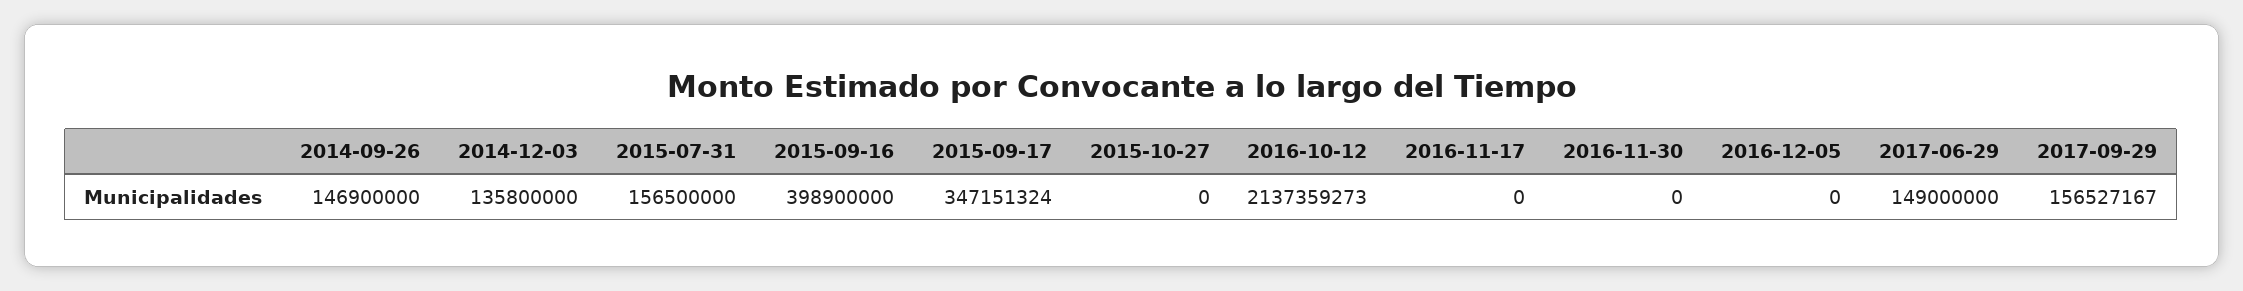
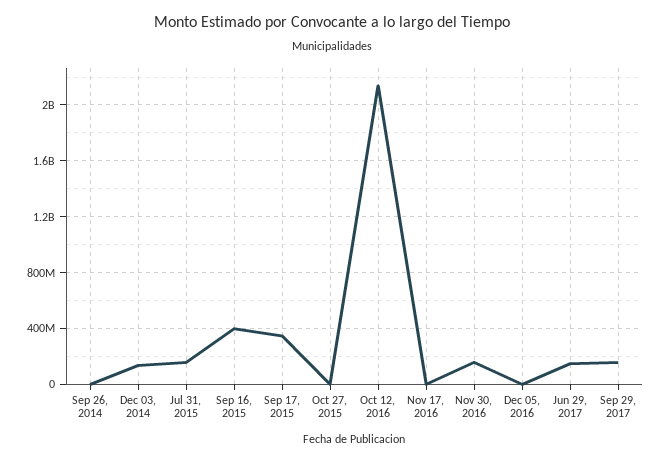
2014-09-26: 146900000 -> 0
2016-11-30: 0 -> 150000000

